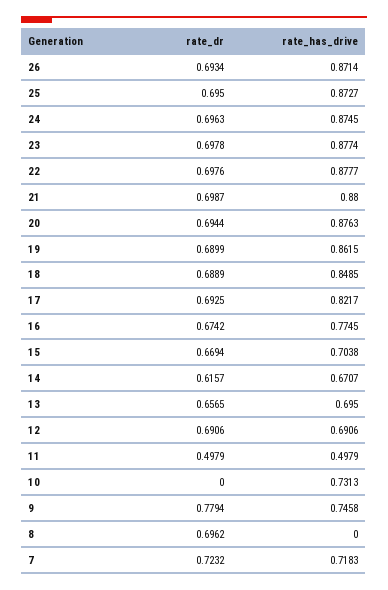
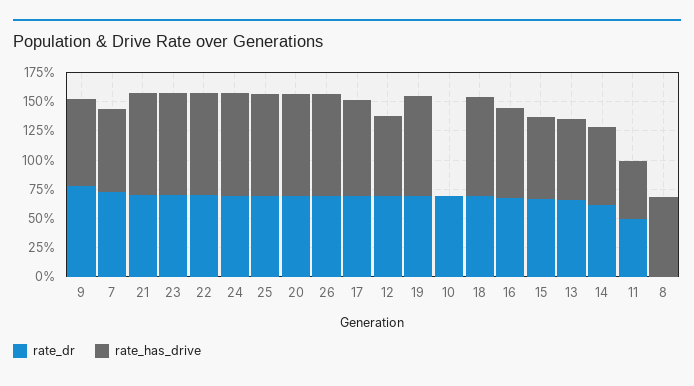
rate_dr, 10: 0 -> 0.75
rate_has_drive, 10: 0.7313 -> 0
rate_dr, 8: 0.6962 -> 0
rate_has_drive, 8: 0 -> 0.75

